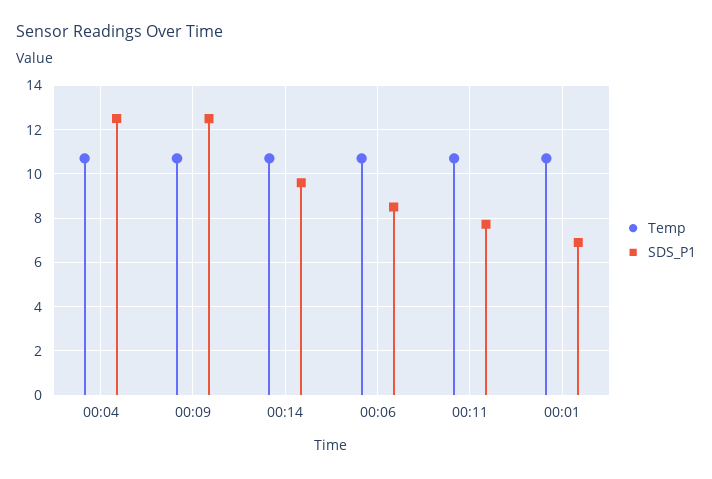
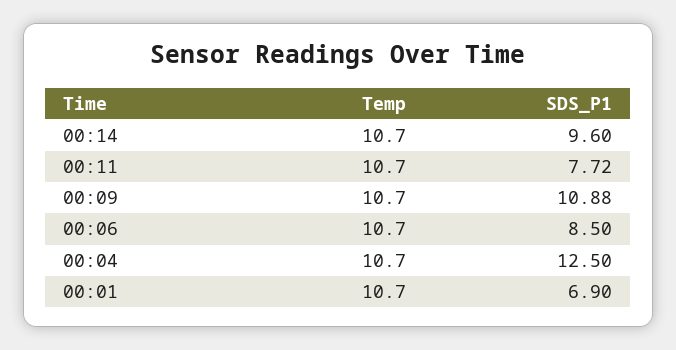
SDS_P1, 00:09: 12.5 -> 10.88

